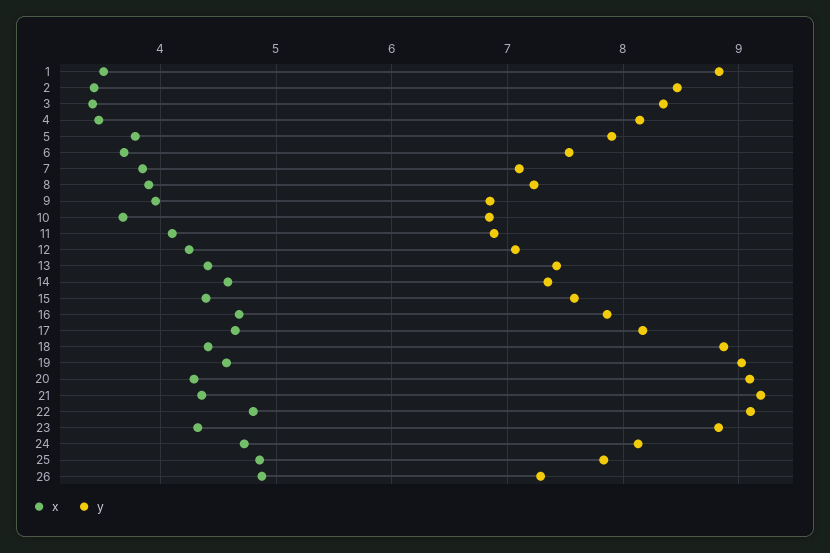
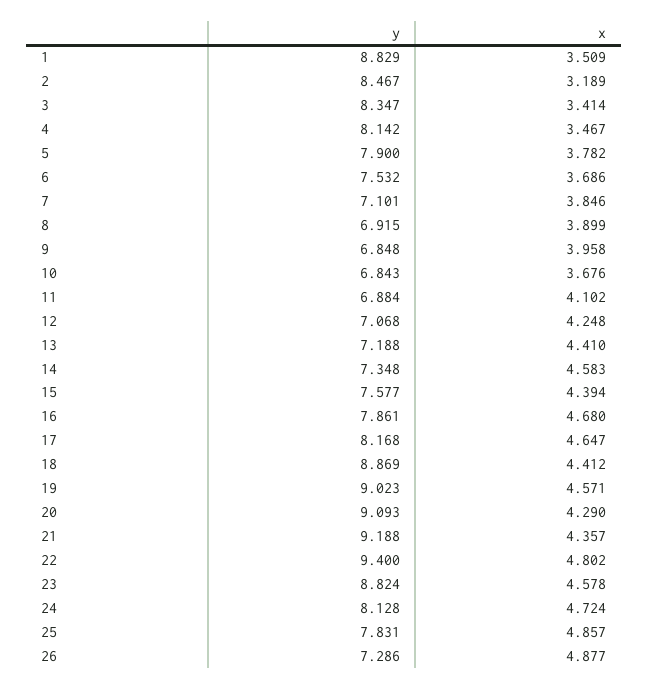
x, 2: 3.4 -> 3.189
y, 8: 7.2 -> 6.915
y, 13: 7.4 -> 7.188
y, 22: 9.1 -> 9.4
x, 23: 4.3 -> 4.578

